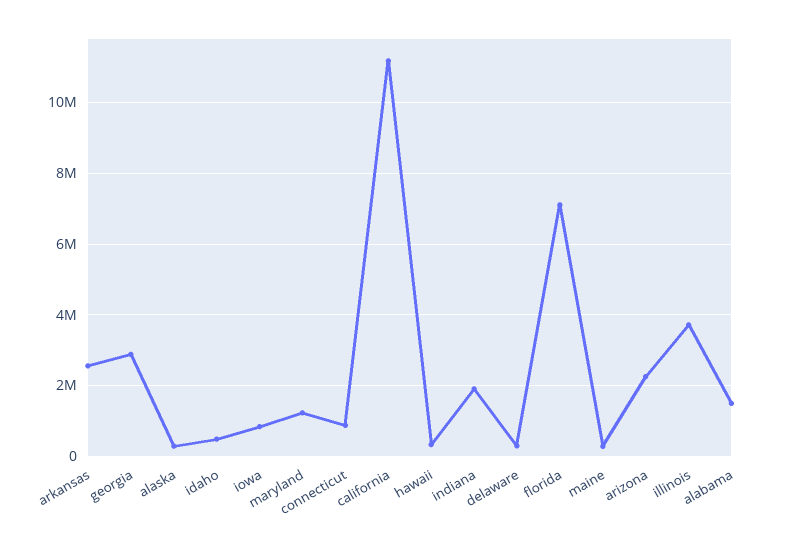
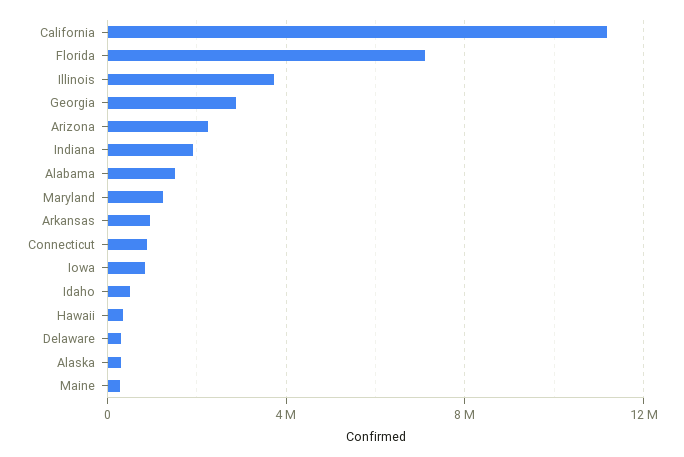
arkansas: 2600000 -> 1000000

